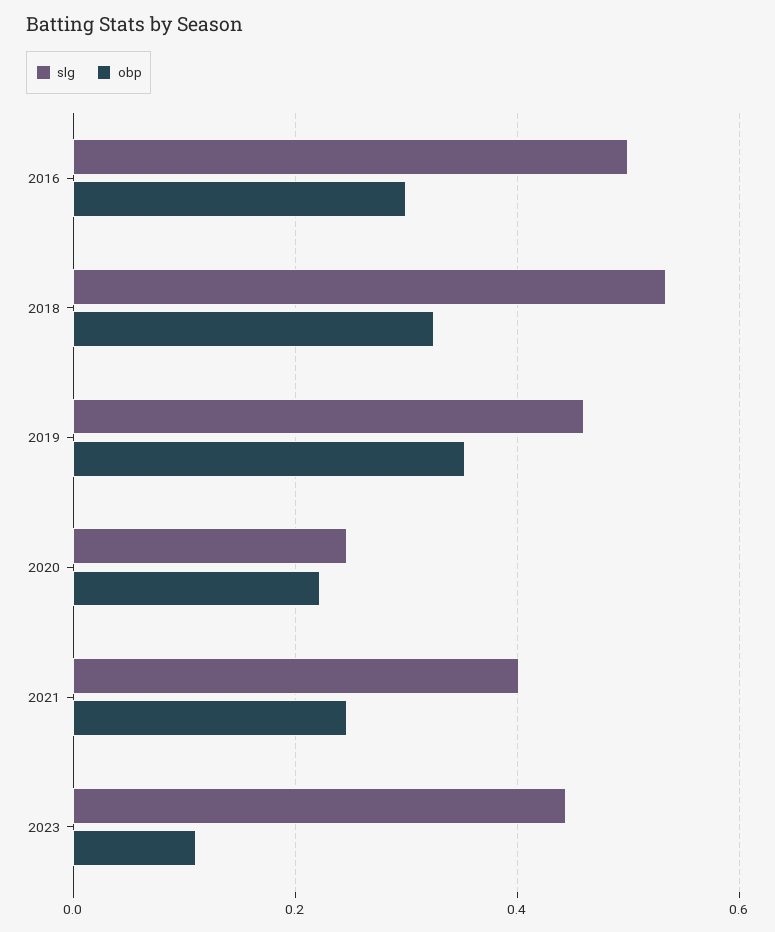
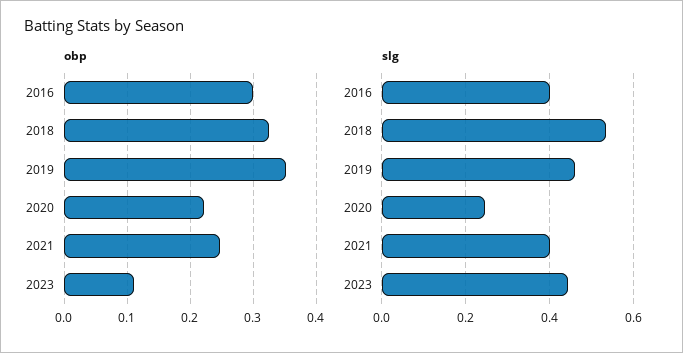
slg, 2016: 0.5 -> 0.4

